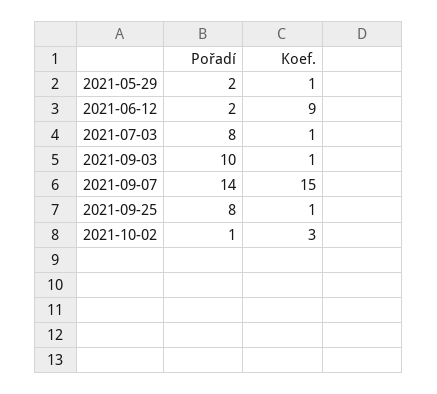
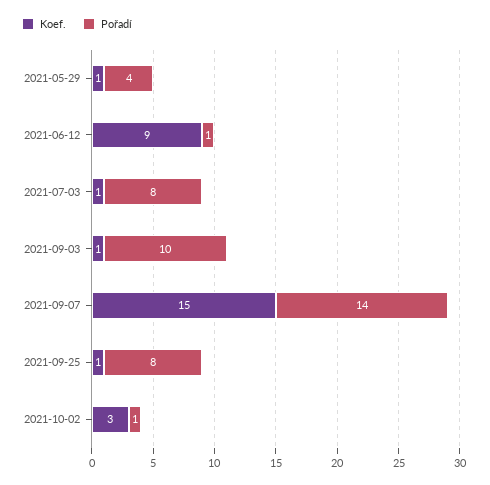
Pořadí, 2021-05-29: 2 -> 4
Pořadí, 2021-06-12: 2 -> 1

